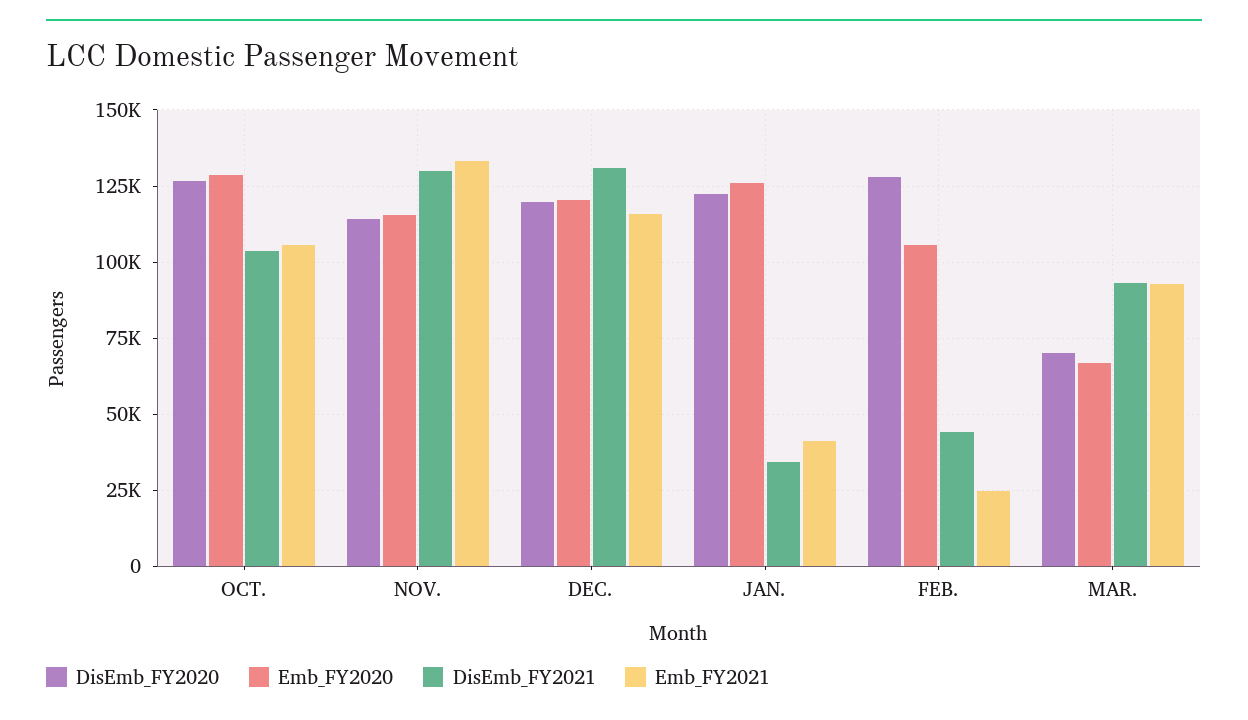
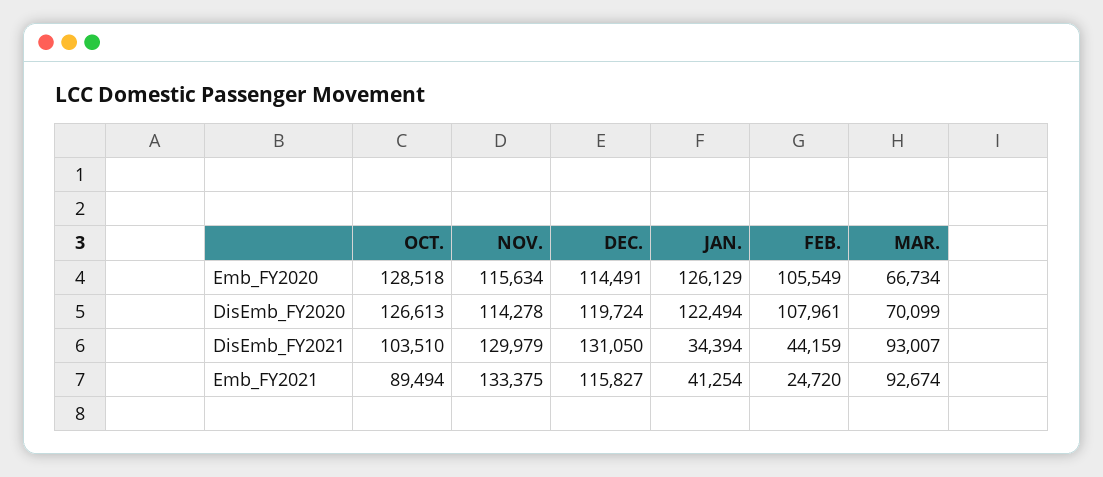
Emb_FY2021, OCT.: 105000 -> 89494
Emb_FY2020, DEC.: 120000 -> 114491
DisEmb_FY2020, FEB.: 127500 -> 107961

